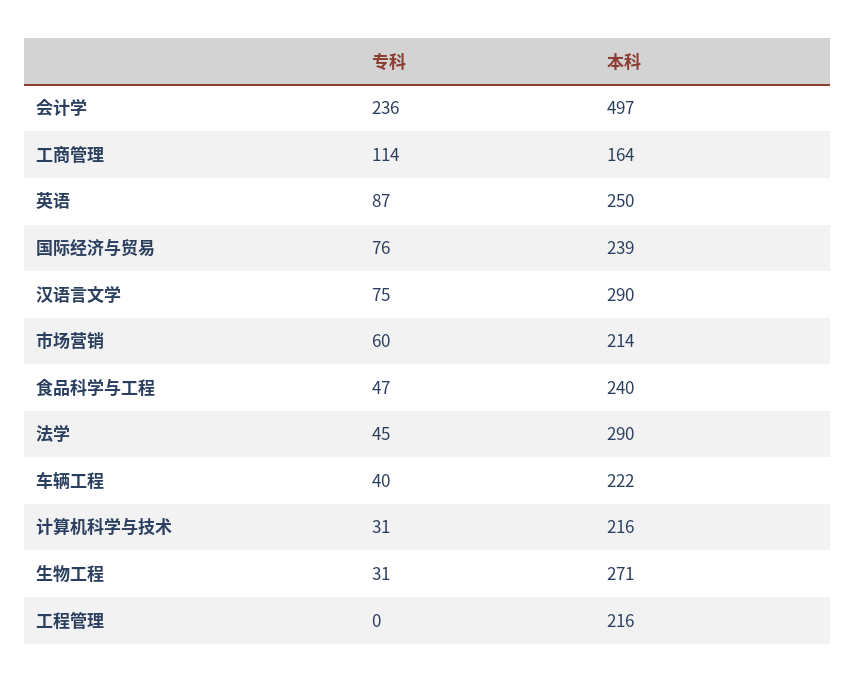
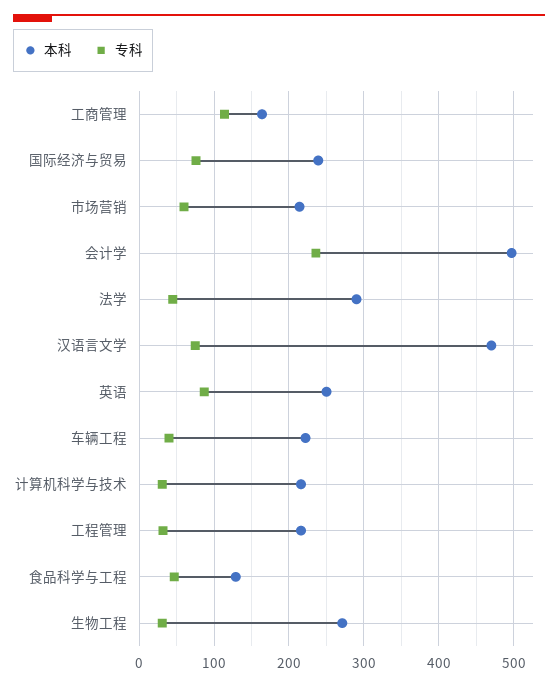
本科, 汉语言文学: 290 -> 470
本科, 食品科学与工程: 240 -> 130
专科, 工程管理: 0 -> 30

